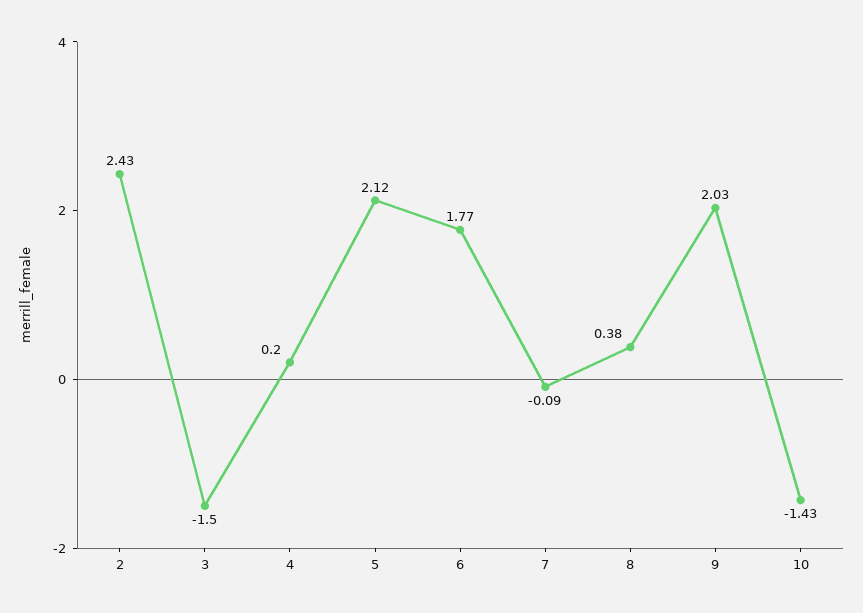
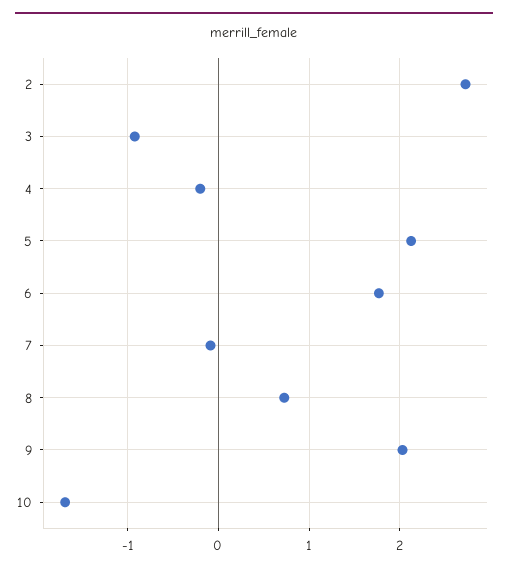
2: 2.43 -> 2.7
3: -1.5 -> -0.9
4: 0.2 -> -0.2
8: 0.38 -> 0.7
10: -1.43 -> -1.7

